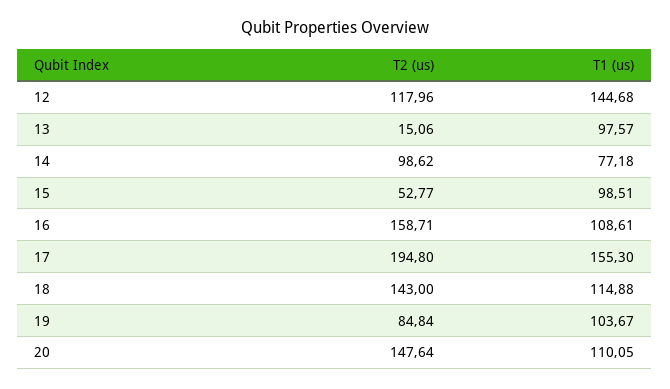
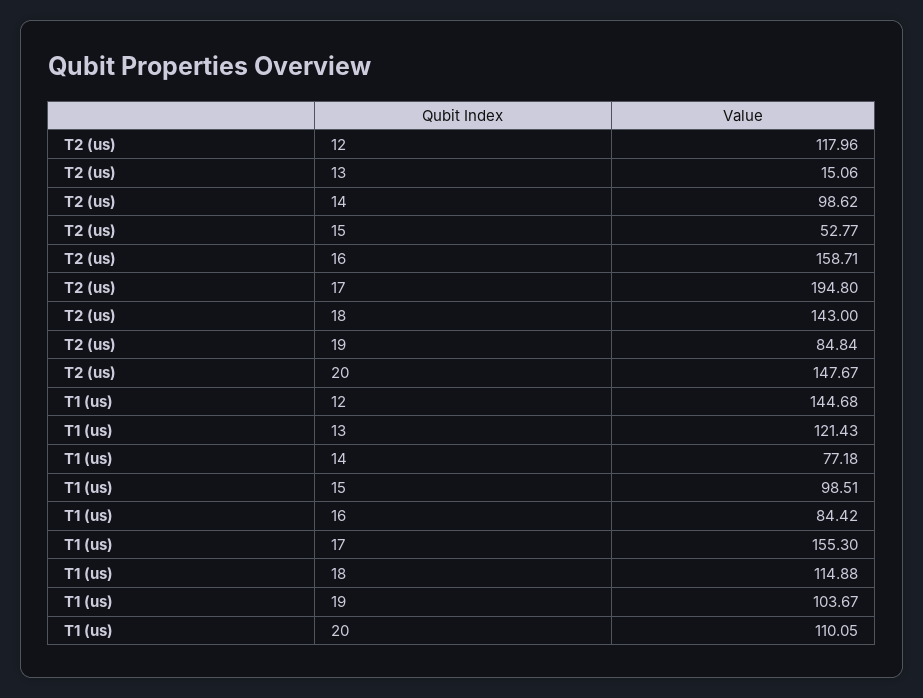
T1 (us), 13: 97.57 -> 121.43
T1 (us), 16: 108.61 -> 84.42
T2 (us), 20: 147.64 -> 147.67

